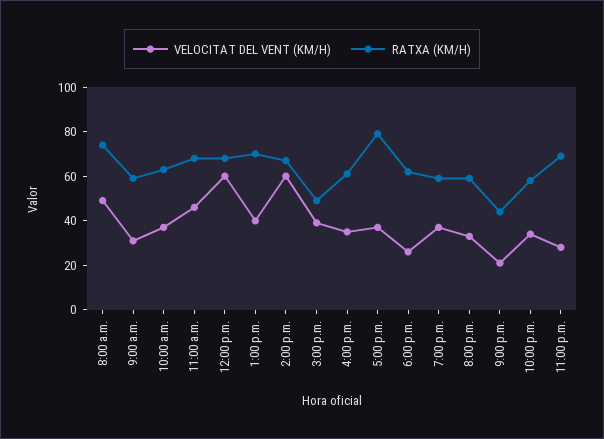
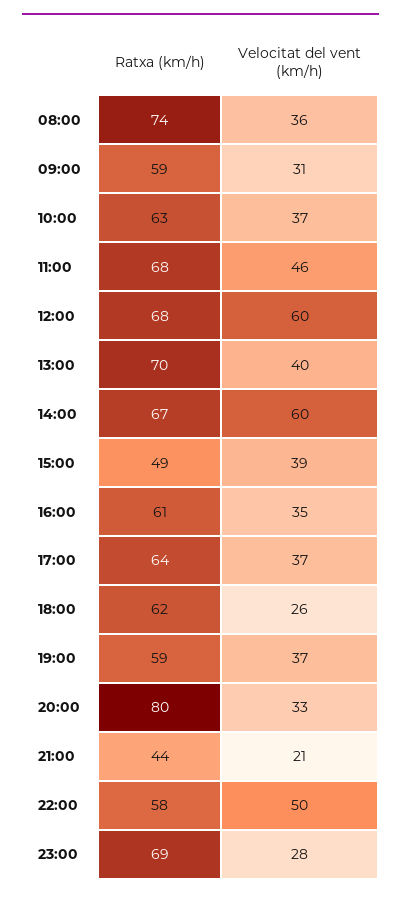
VELOCITAT DEL VENT (KM/H), 8:00 a.m.: 50 -> 36
RATXA (KM/H), 5:00 p.m.: 80 -> 64
RATXA (KM/H), 8:00 p.m.: 60 -> 80
VELOCITAT DEL VENT (KM/H), 10:00 p.m.: 35 -> 50

